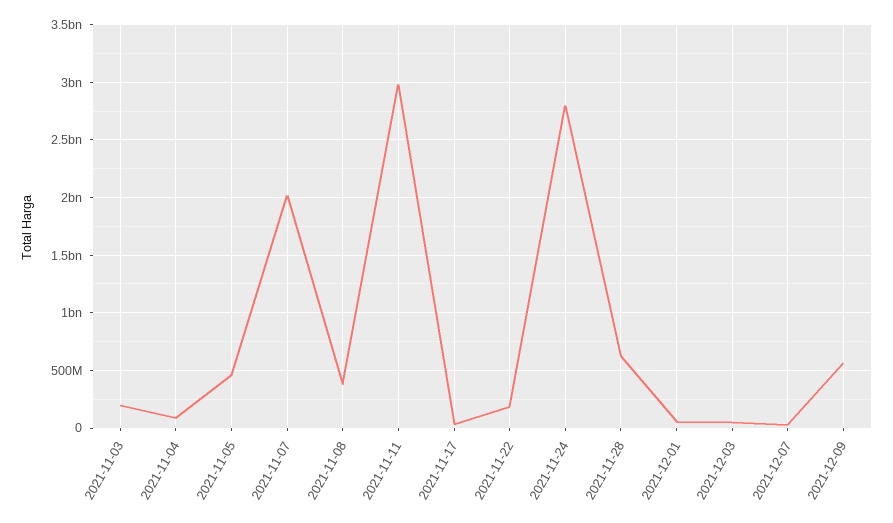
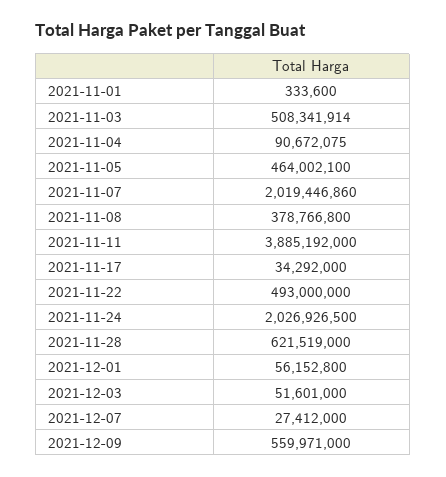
2021-11-03: 200000000 -> 508341914
2021-11-11: 3000000000 -> 3885192000
2021-11-22: 200000000 -> 493000000
2021-11-24: 2800000000 -> 2026926500
2021-11-01: none -> 333600

